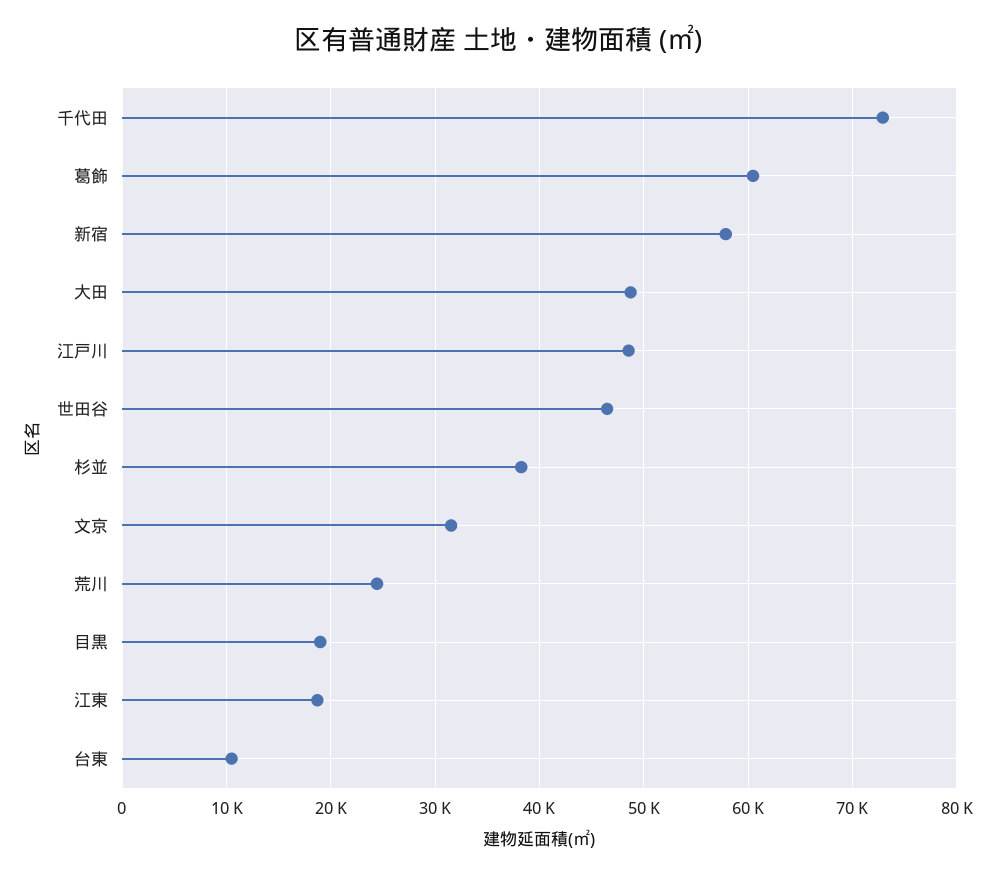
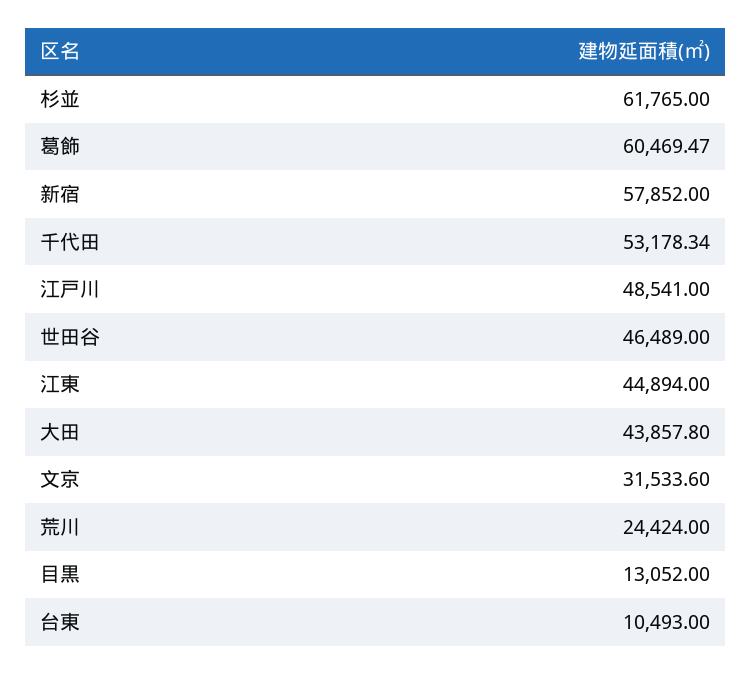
千代田: 73000 -> 53178.34
大田: 49000 -> 43857.8
杉並: 38000 -> 61765
目黒: 19000 -> 13052
江東: 19000 -> 44894

